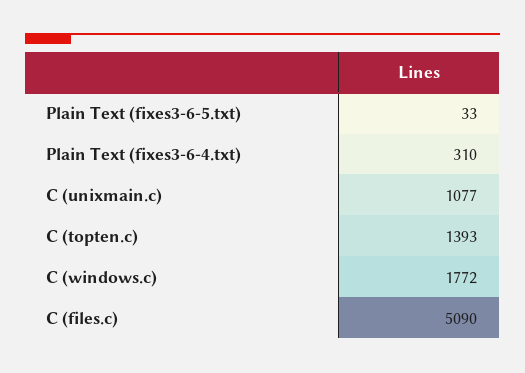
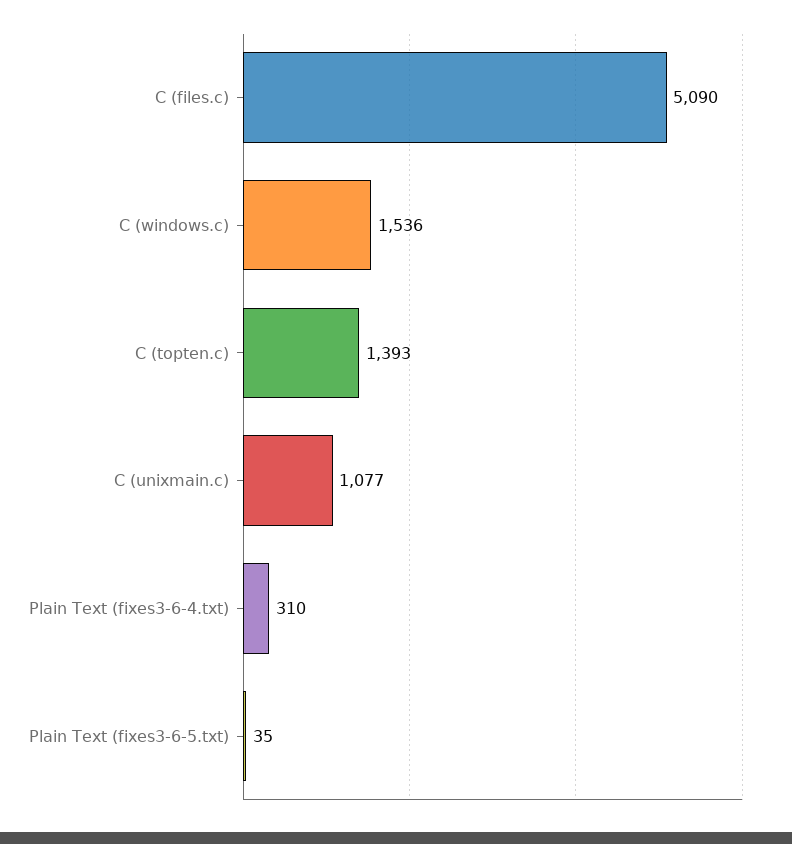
Plain Text (fixes3-6-5.txt): 33 -> 35
C (windows.c): 1772 -> 1536

